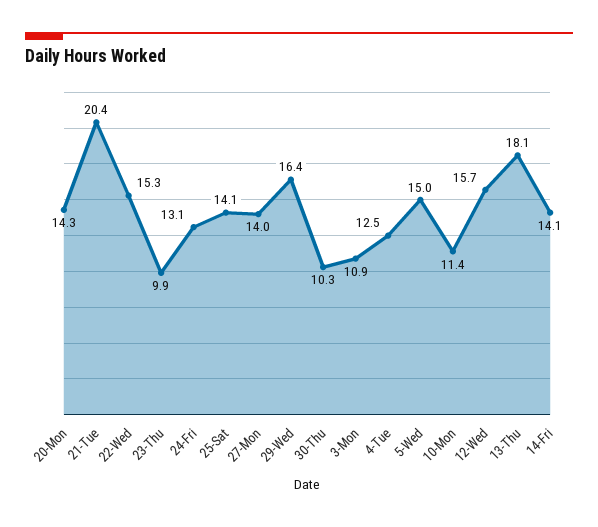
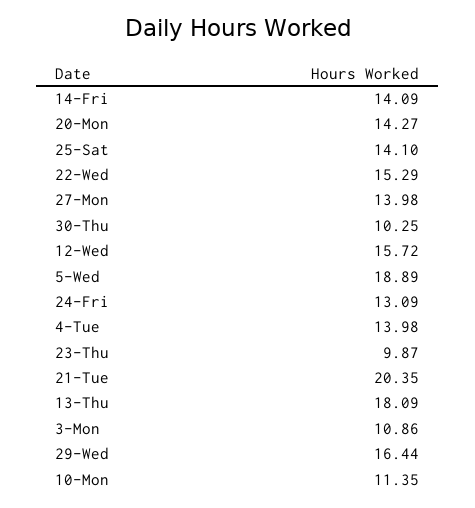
4-Tue: 12.5 -> 13.98
5-Wed: 15 -> 18.89

